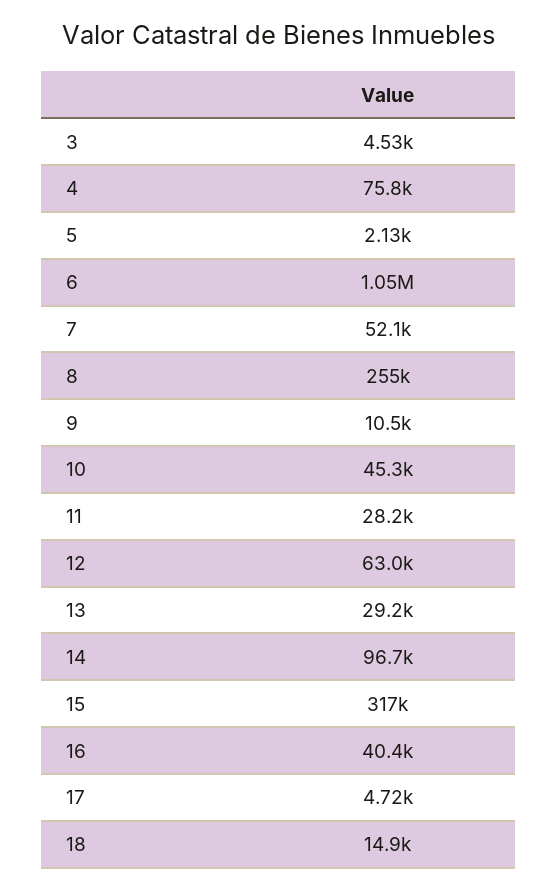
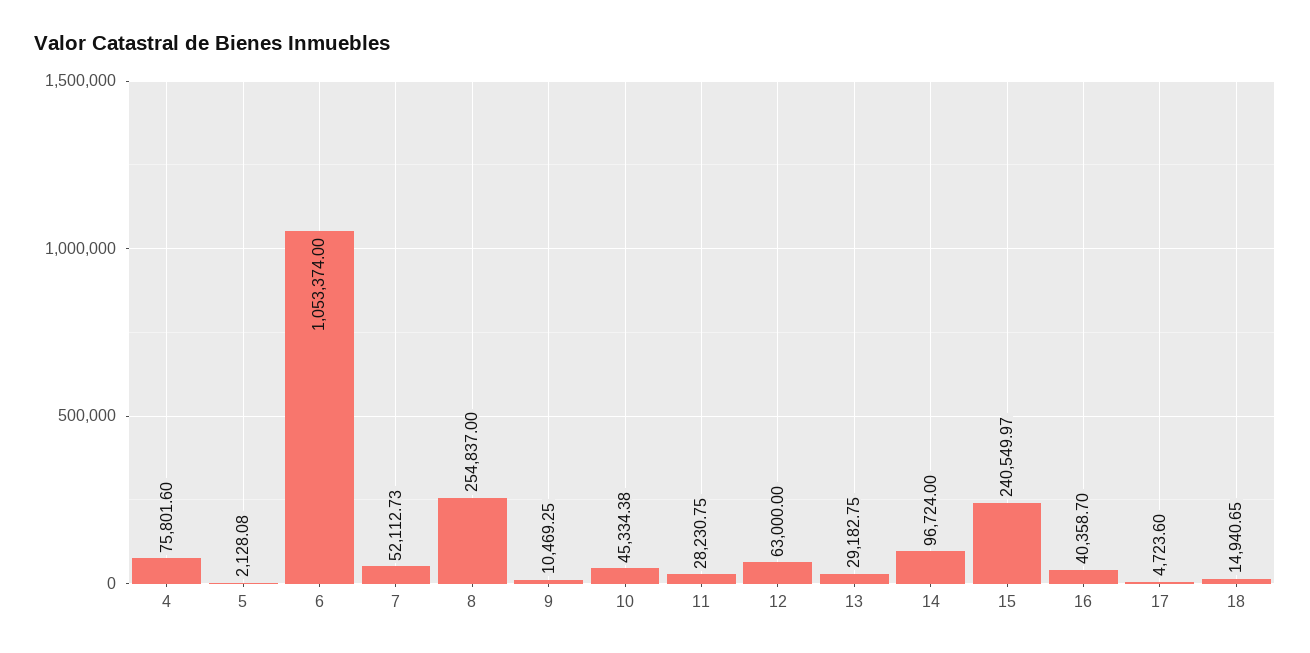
3: 4530 -> none
15: 317000 -> 240549.97

